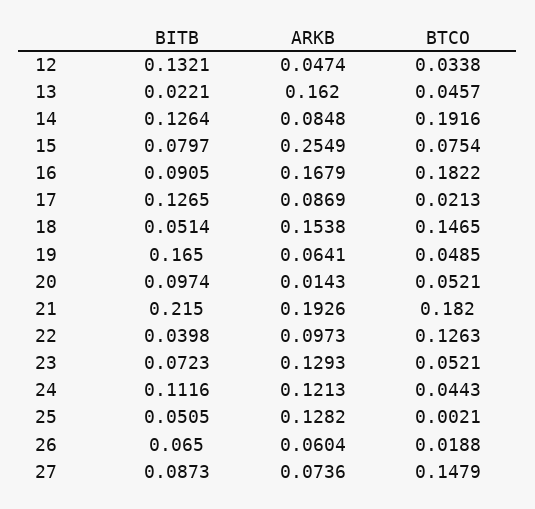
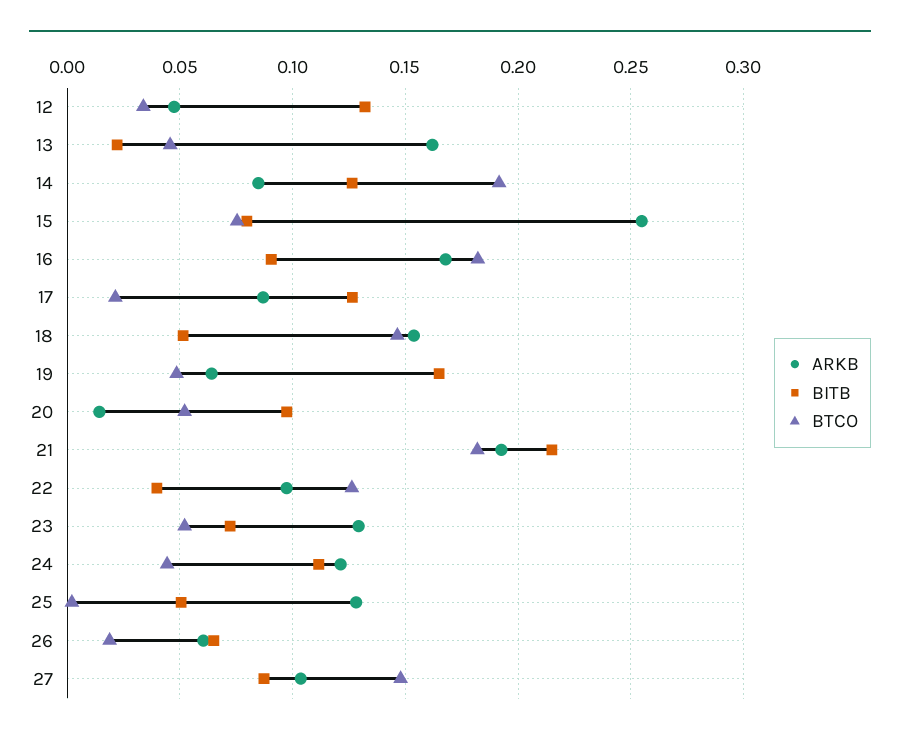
ARKB, 27: 0.0736 -> 0.105

